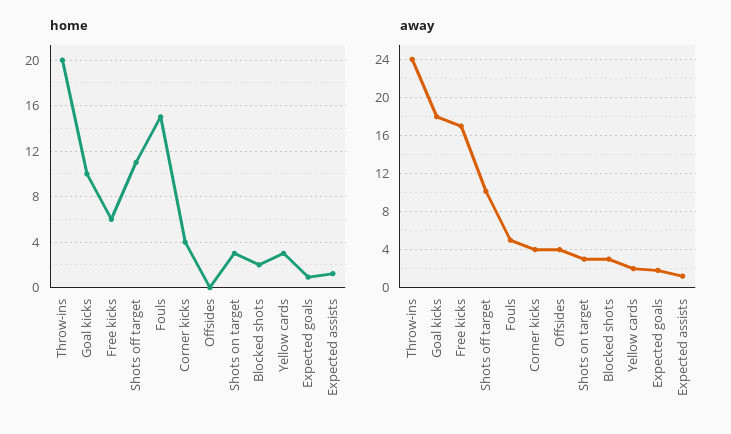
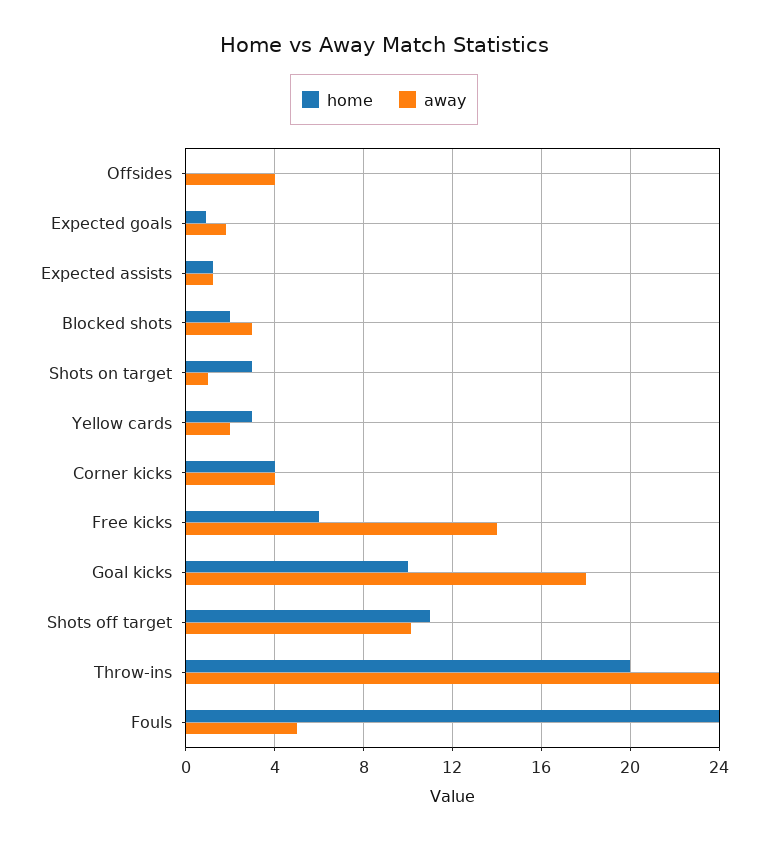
home, Fouls: 15 -> 24
away, Free kicks: 17 -> 14
away, Shots on target: 3 -> 1

